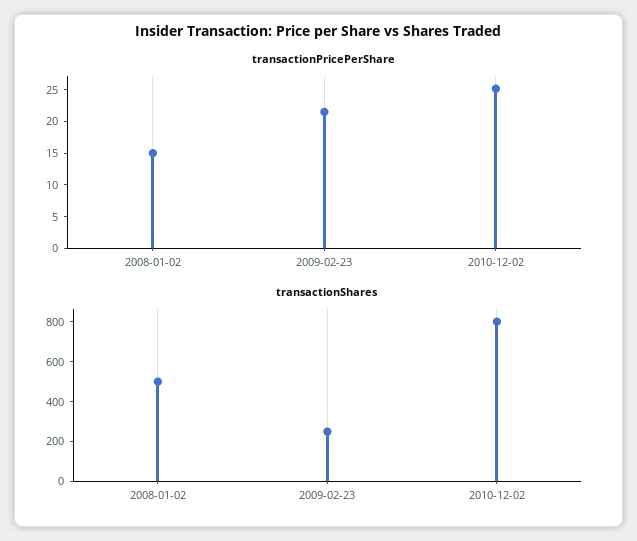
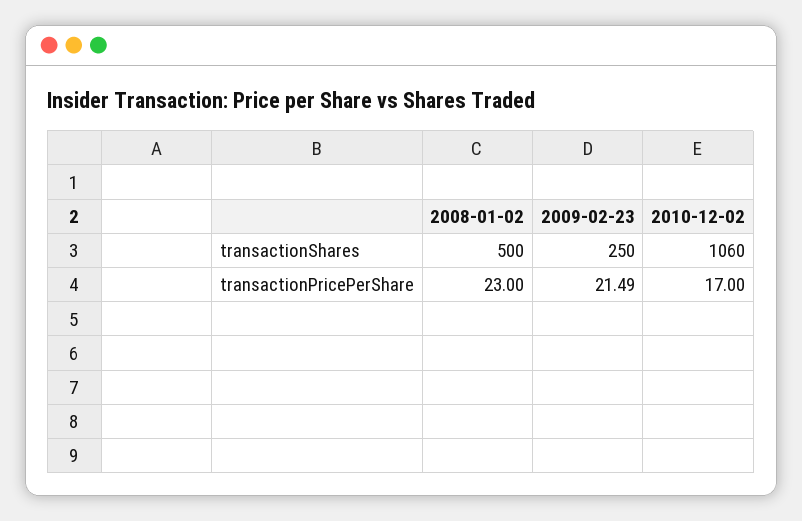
transactionPricePerShare, 2008-01-02: 15 -> 23
transactionPricePerShare, 2010-12-02: 25 -> 17
transactionShares, 2010-12-02: 800 -> 1060

